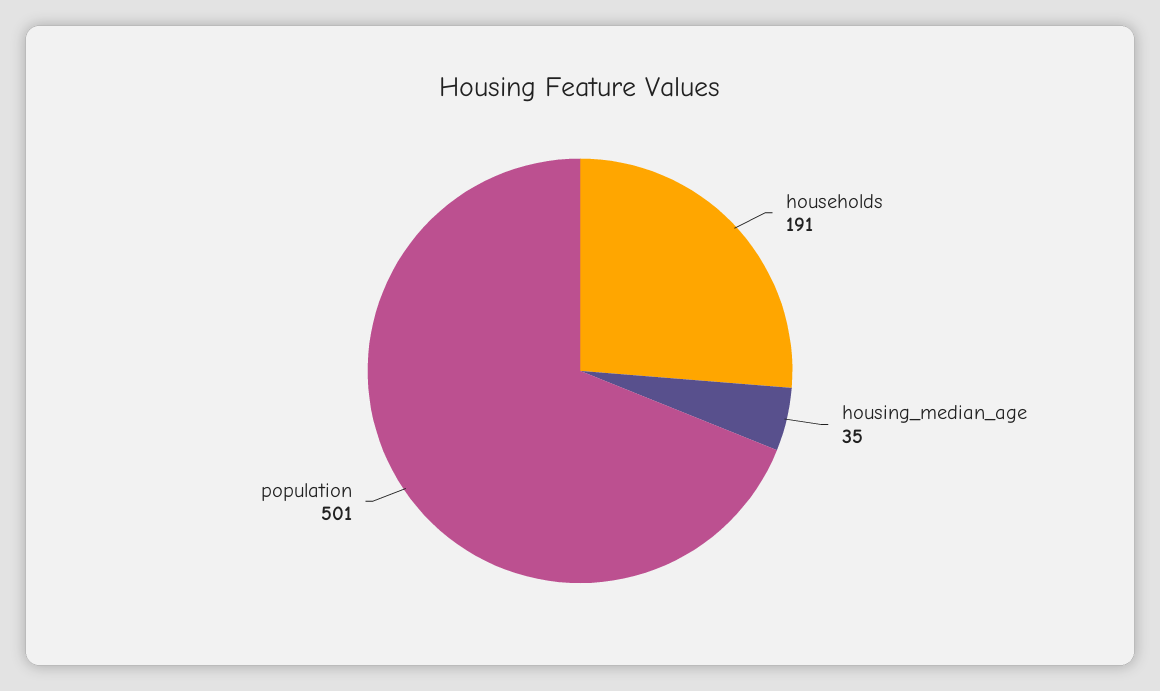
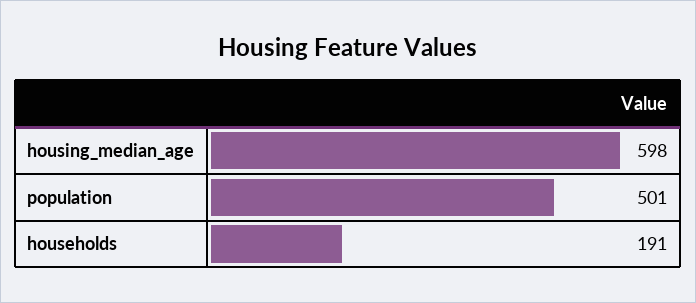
housing_median_age: 35 -> 598

